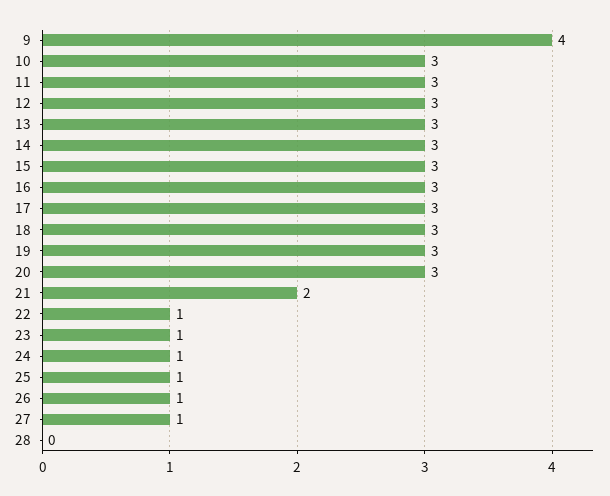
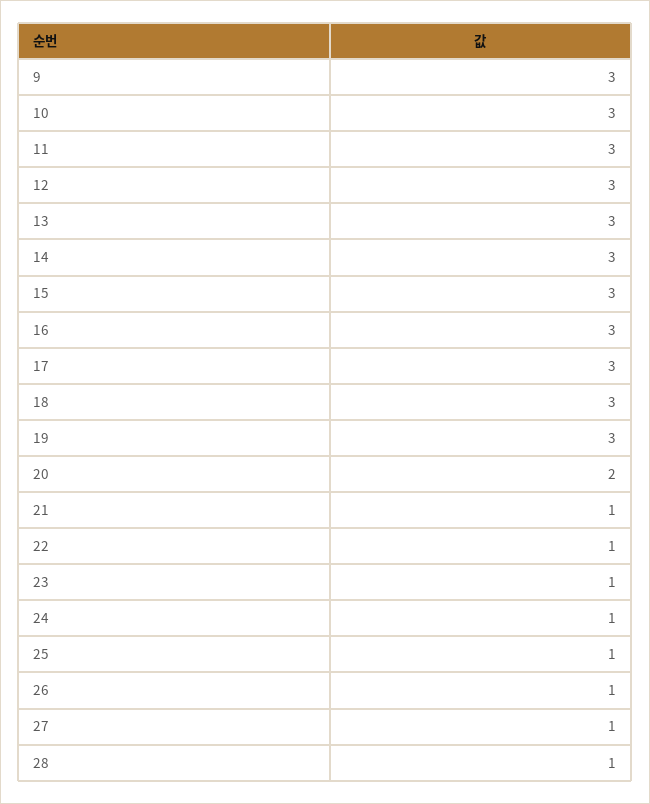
9: 4 -> 3
20: 3 -> 2
21: 2 -> 1
28: 0 -> 1

